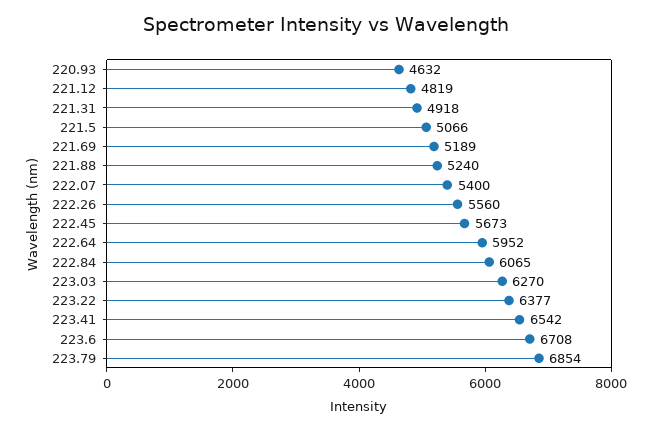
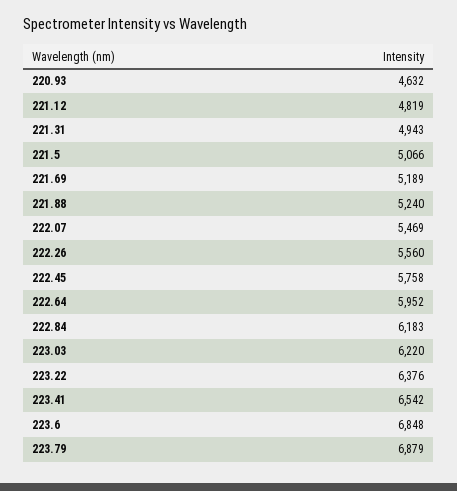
221.31: 4918 -> 4943
222.07: 5400 -> 5469
222.45: 5673 -> 5758
222.84: 6065 -> 6183
223.03: 6270 -> 6220
223.22: 6377 -> 6376
223.6: 6708 -> 6848
223.79: 6854 -> 6879

